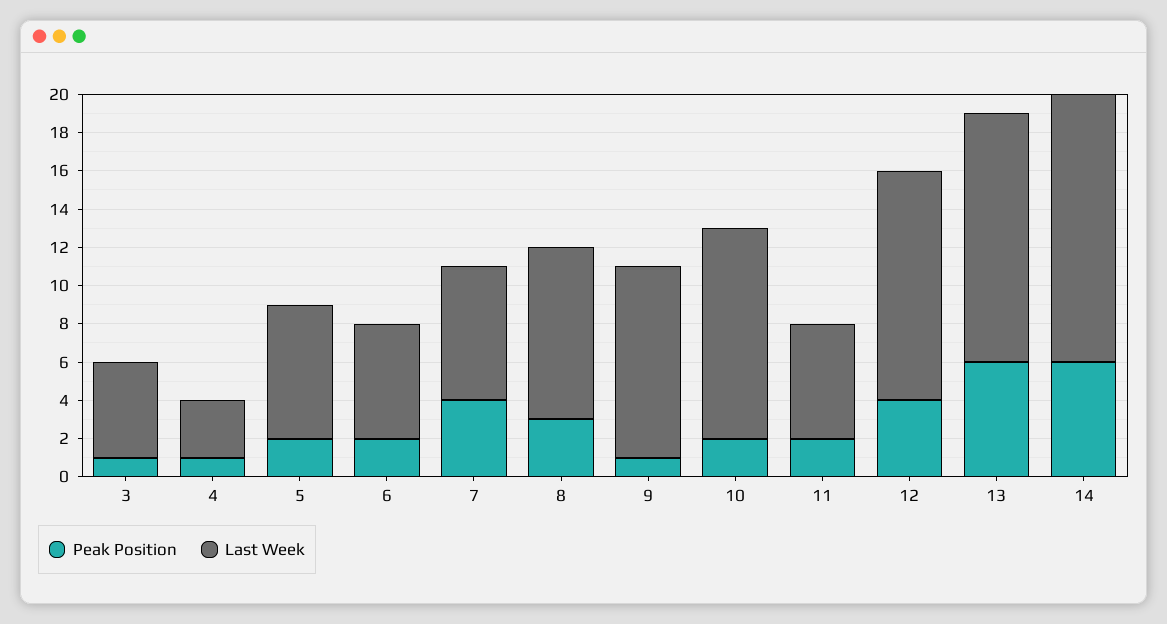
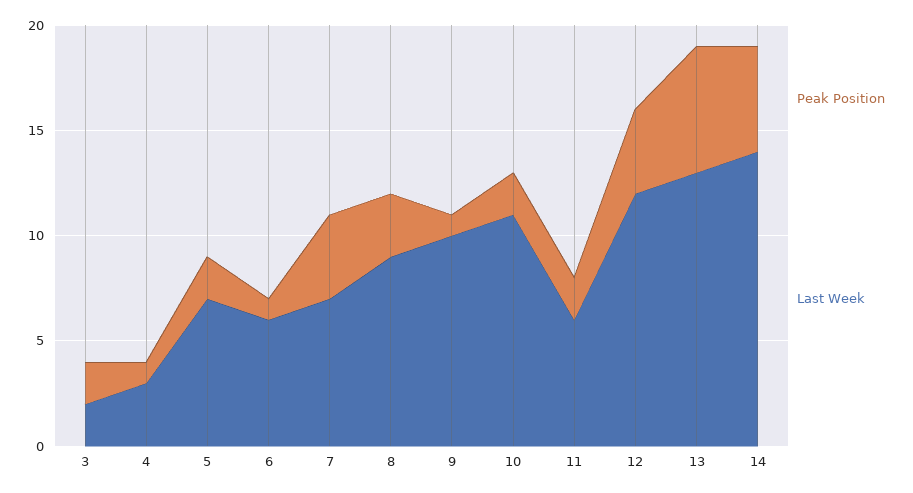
Peak Position, 3: 1 -> 2
Last Week, 3: 5 -> 2
Peak Position, 6: 2 -> 1
Peak Position, 14: 6 -> 5

